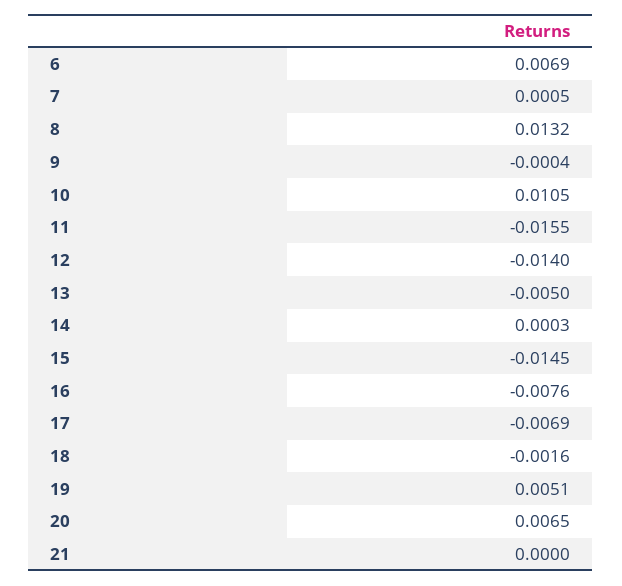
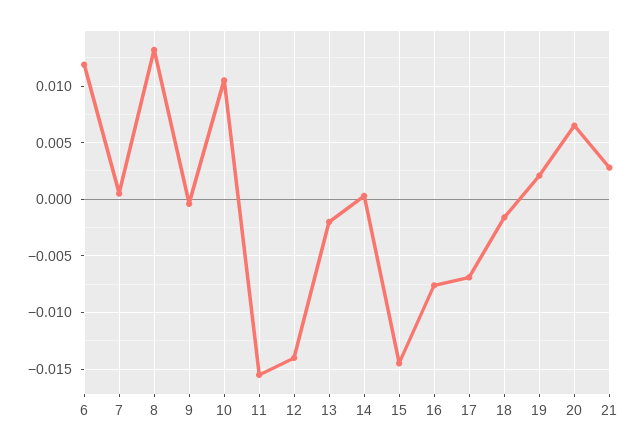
6: 0.0069 -> 0.012
13: -0.005 -> -0.002
19: 0.0051 -> 0.002
21: 0 -> 0.003

